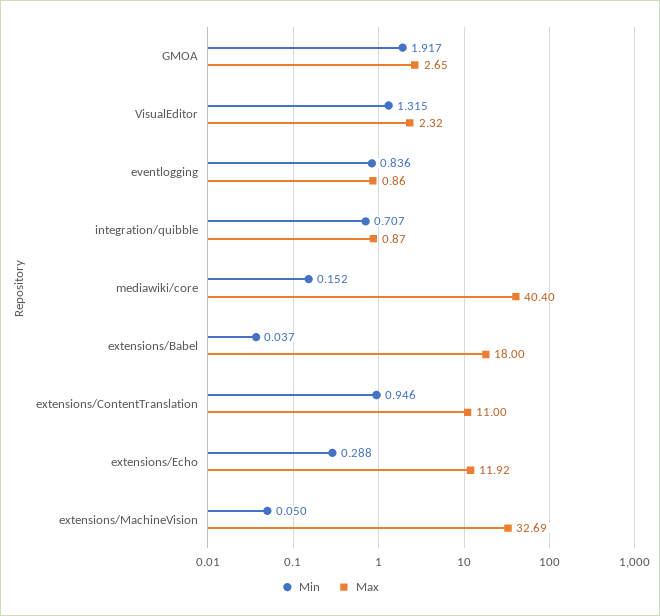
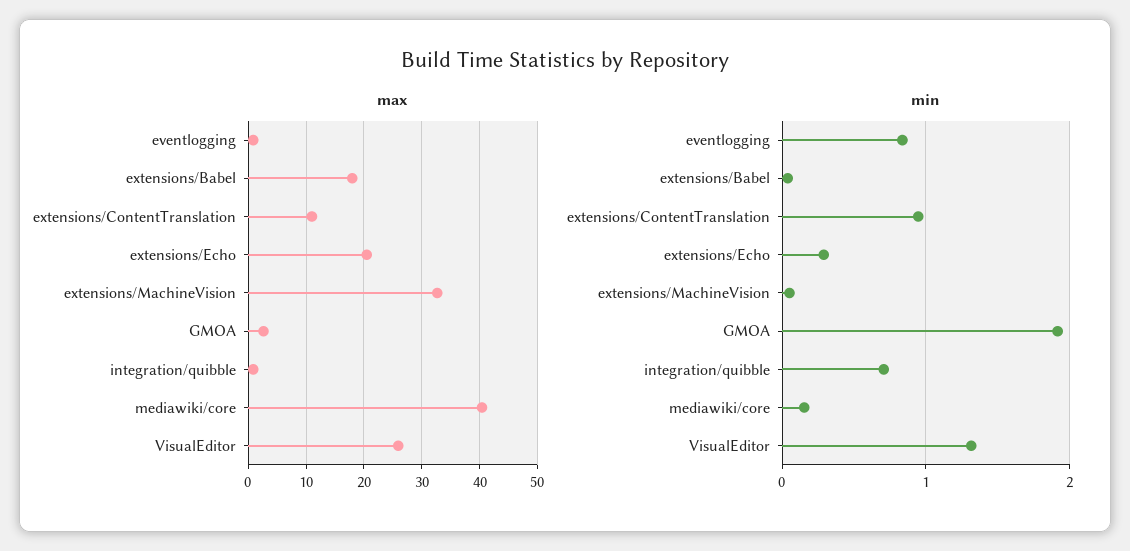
Max, VisualEditor: 2.32 -> 26
Max, extensions/Echo: 11.92 -> 20

